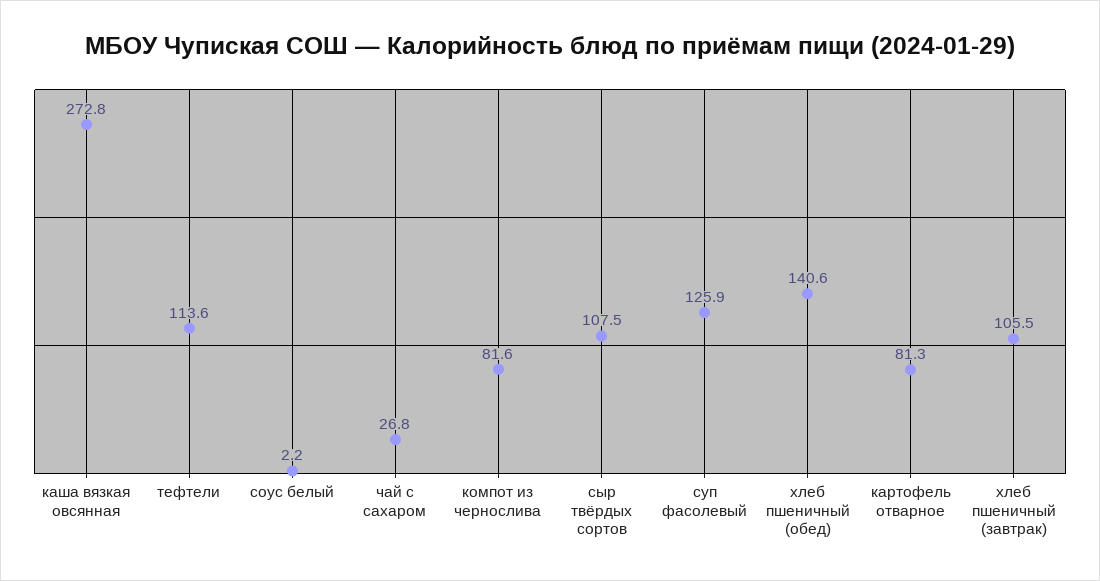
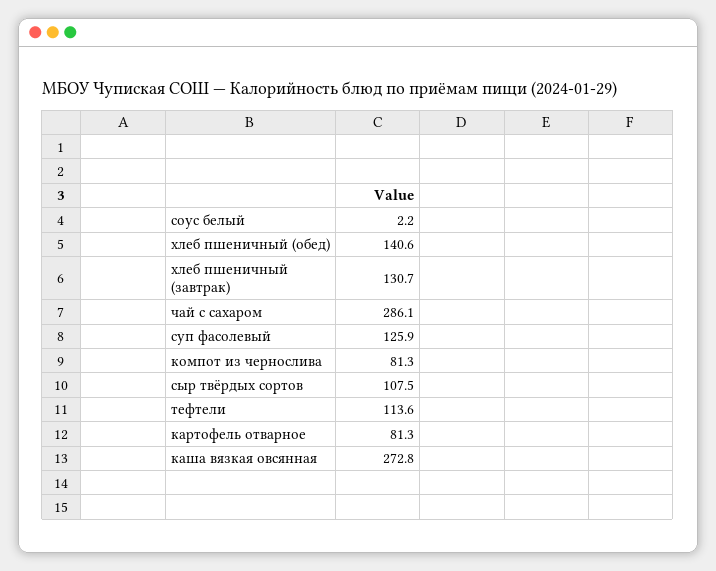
чай с сахаром: 26.8 -> 286.1
компот из чернослива: 81.6 -> 81.3
хлеб пшеничный (завтрак): 105.5 -> 130.7

